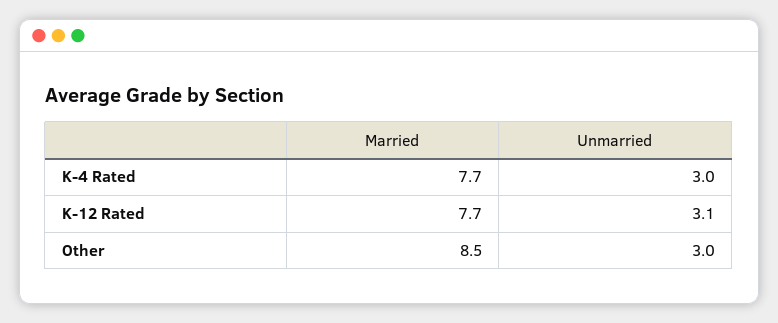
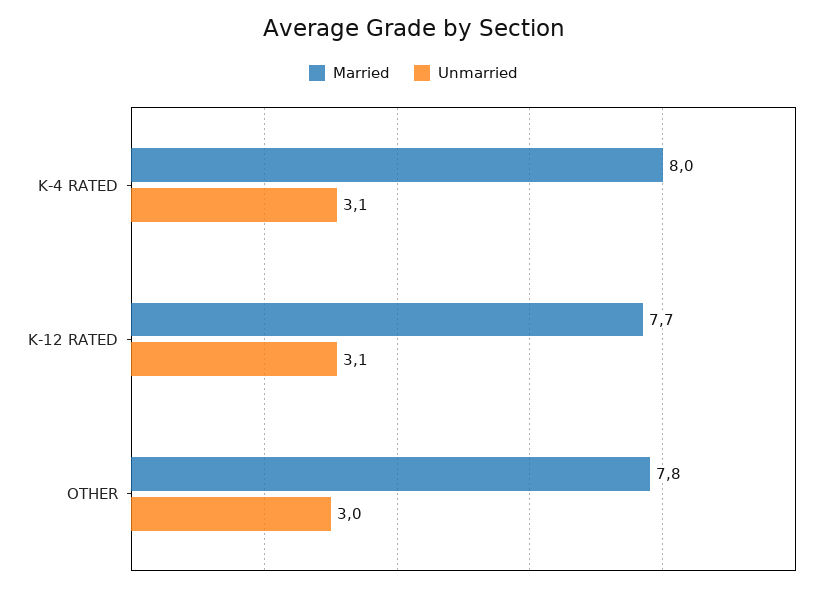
Married, K-4 Rated: 7.7 -> 8
Unmarried, K-4 Rated: 3 -> 3.1
Married, Other: 8.5 -> 7.8

